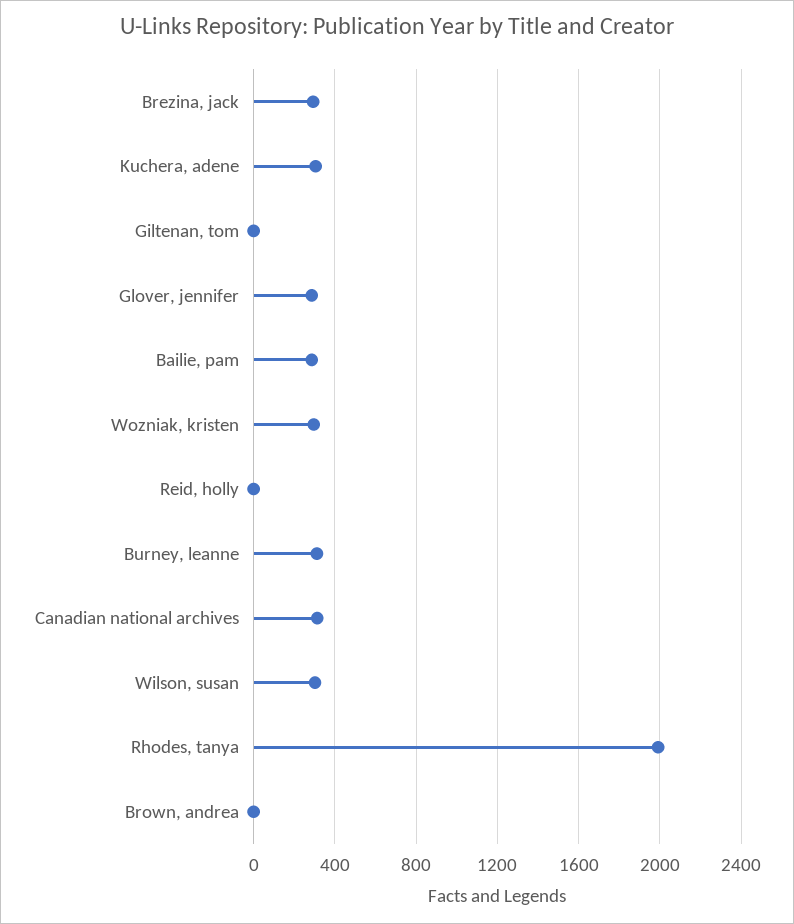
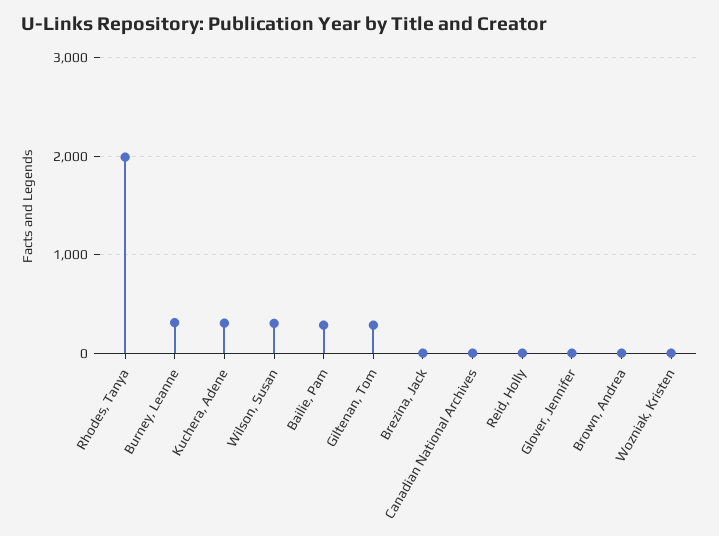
Brezina, jack: 300 -> 0
Giltenan, tom: 0 -> 300
Glover, jennifer: 300 -> 0
Wozniak, kristen: 300 -> 0
Canadian national archives: 300 -> 0

